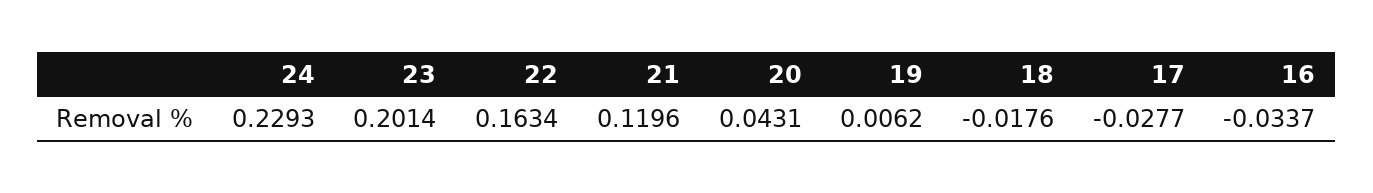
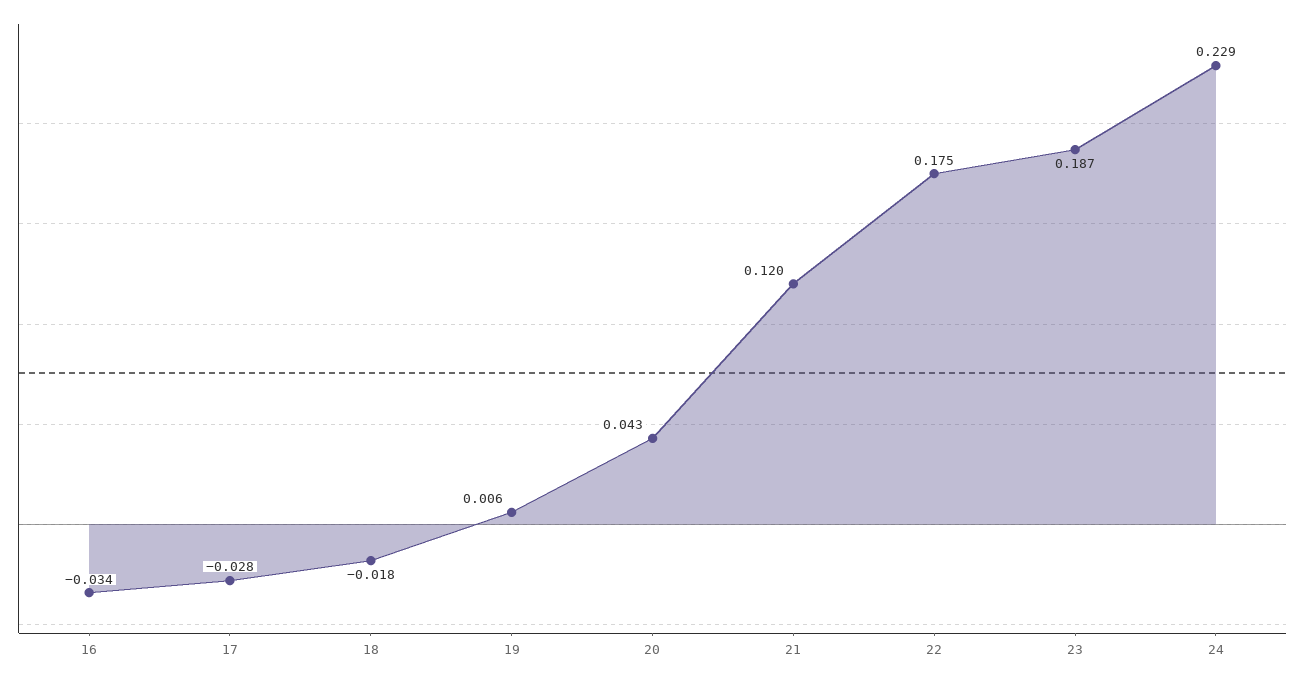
23: 0.2014 -> 0.187
22: 0.1634 -> 0.175

